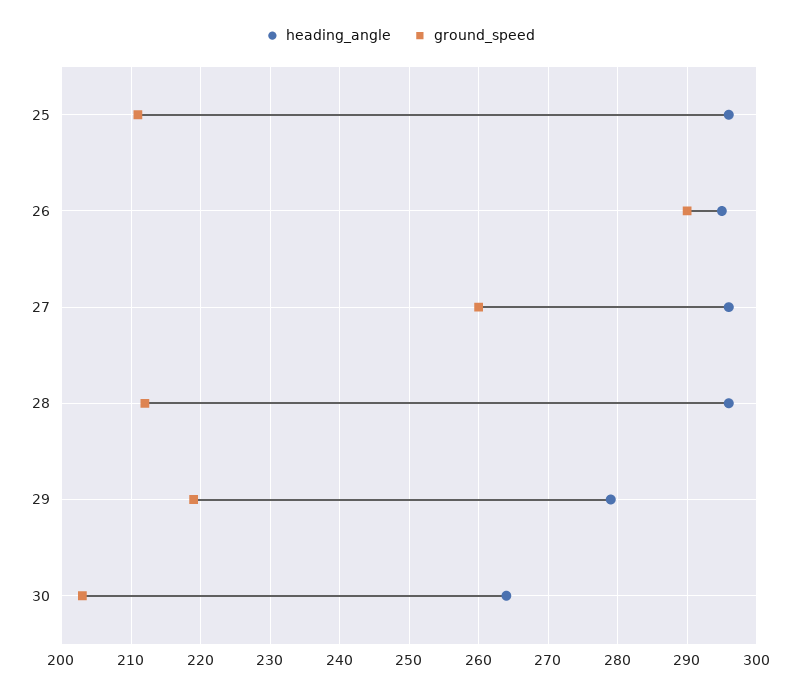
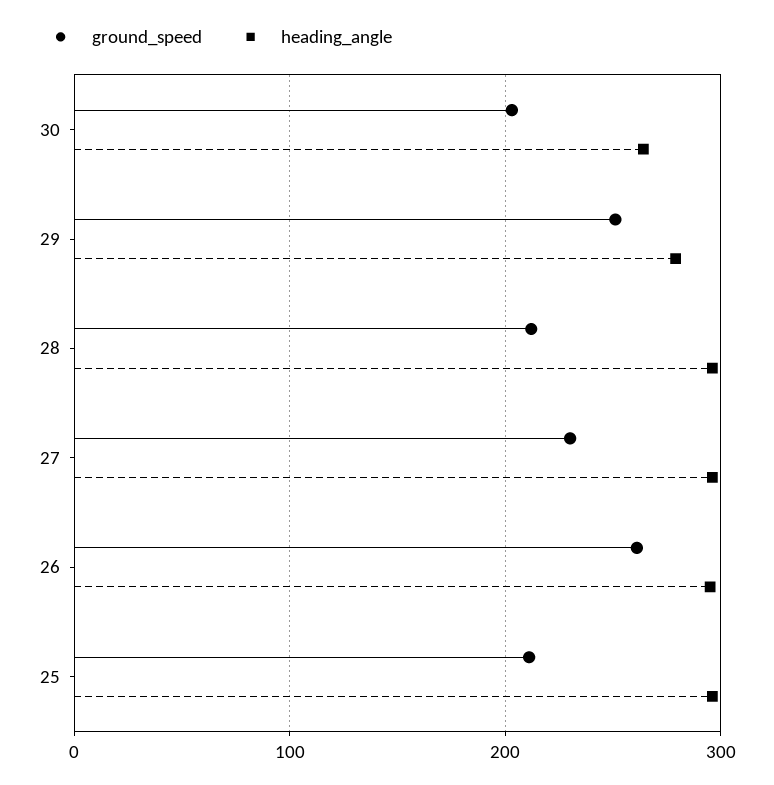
ground_speed, 26: 290 -> 260
ground_speed, 27: 260 -> 230
ground_speed, 29: 219 -> 250

